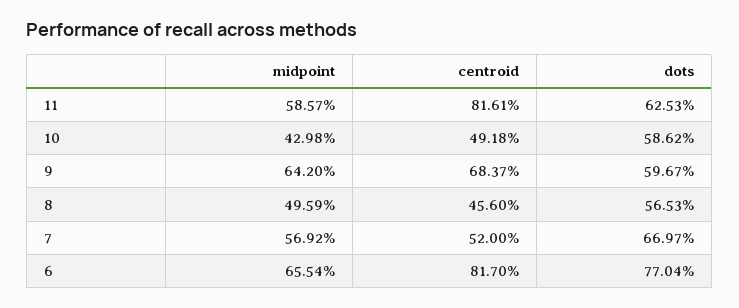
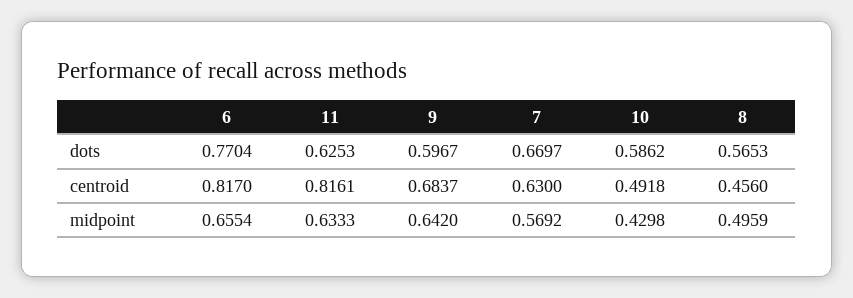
midpoint, 11: 0.5857 -> 0.6333
centroid, 7: 0.52 -> 0.63

